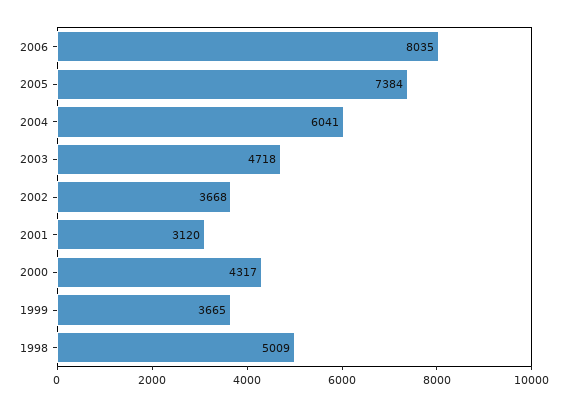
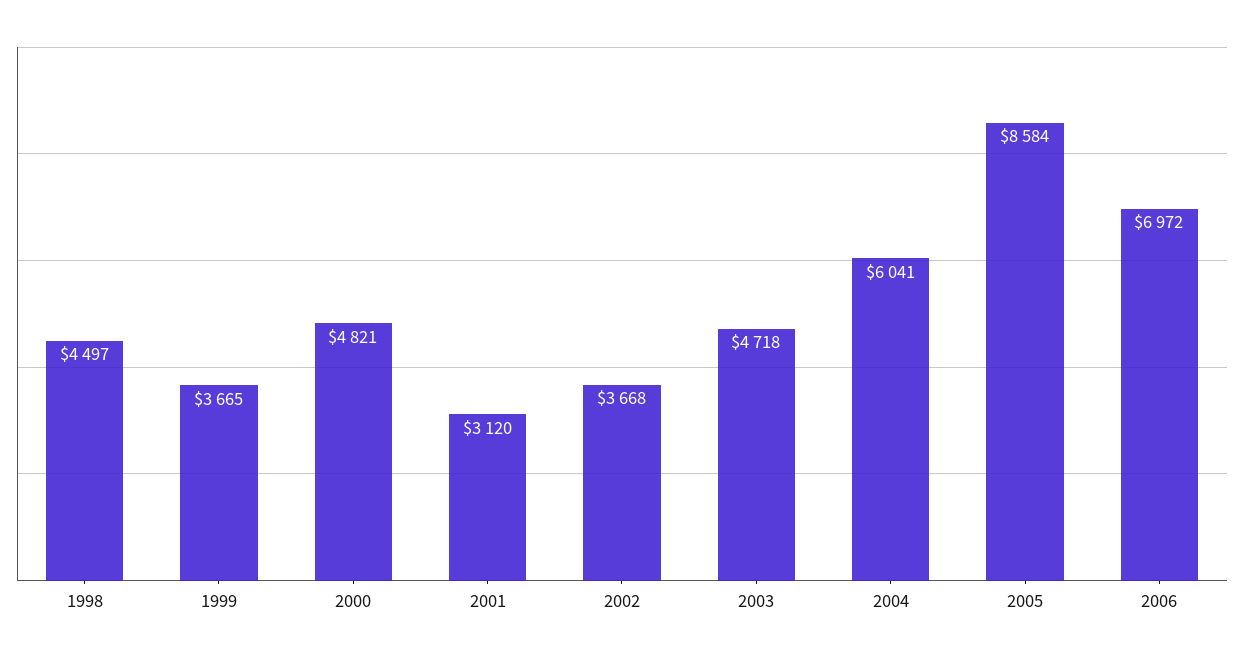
2006: 8035 -> 6972
2005: 7384 -> 8584
2000: 4317 -> 4821
1998: 5009 -> 4497

